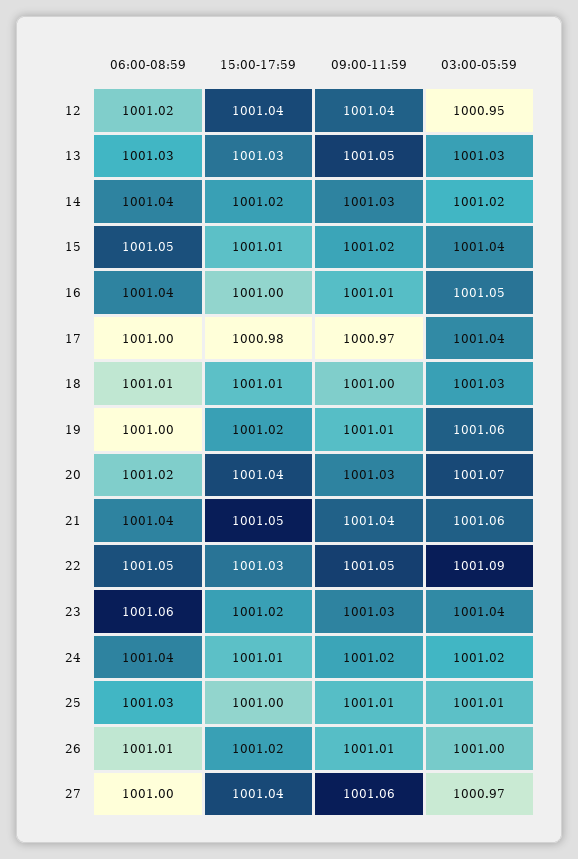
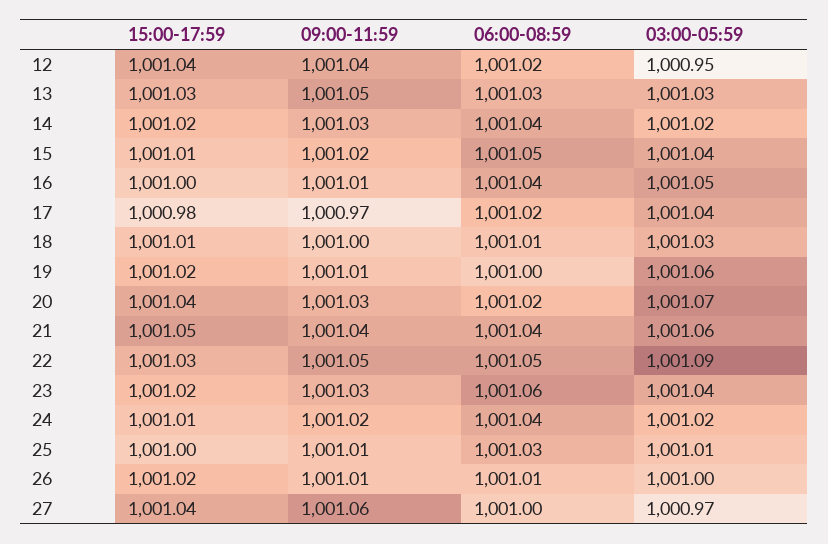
06:00-08:59, 17: 1001 -> 1001.02

